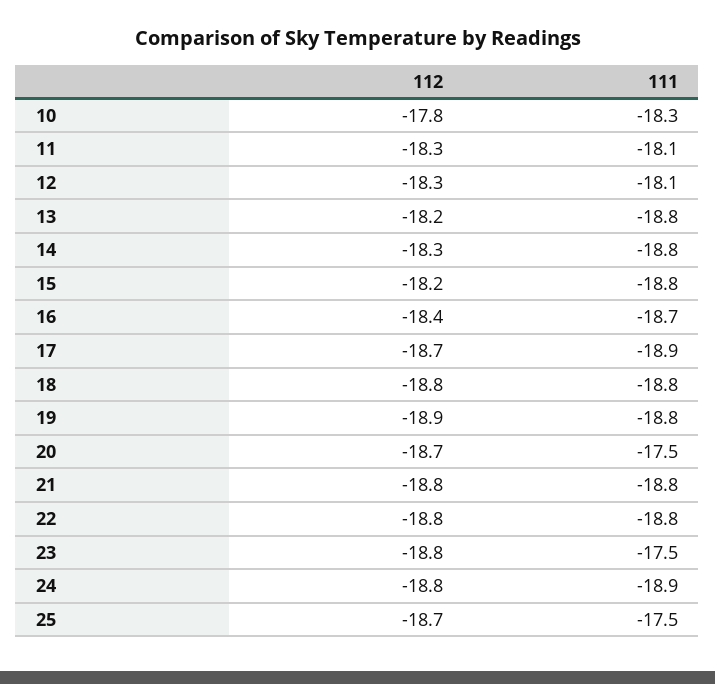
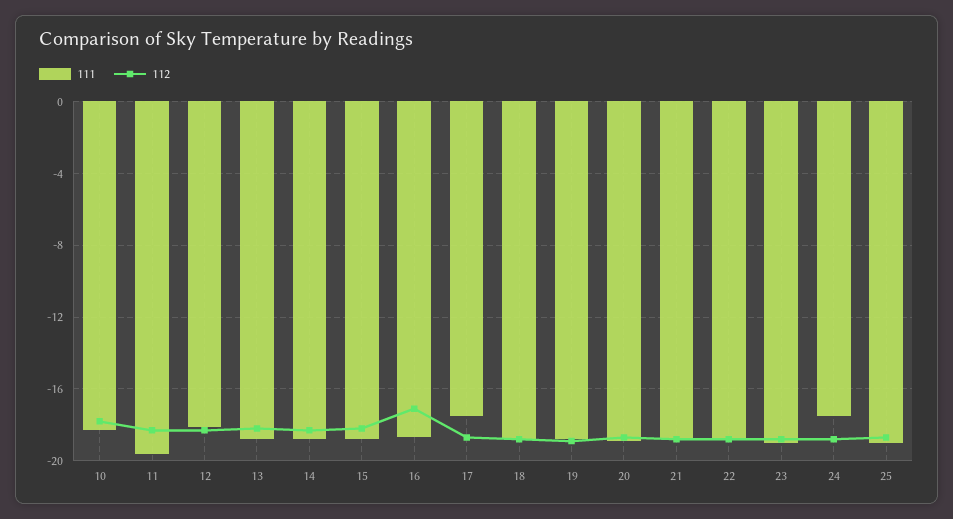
111, 11: -18.1 -> -19.5
112, 16: -18.4 -> -17
111, 17: -18.9 -> -17.5
111, 20: -17.5 -> -19
111, 23: -17.5 -> -19
111, 24: -18.9 -> -17.5
111, 25: -17.5 -> -19

